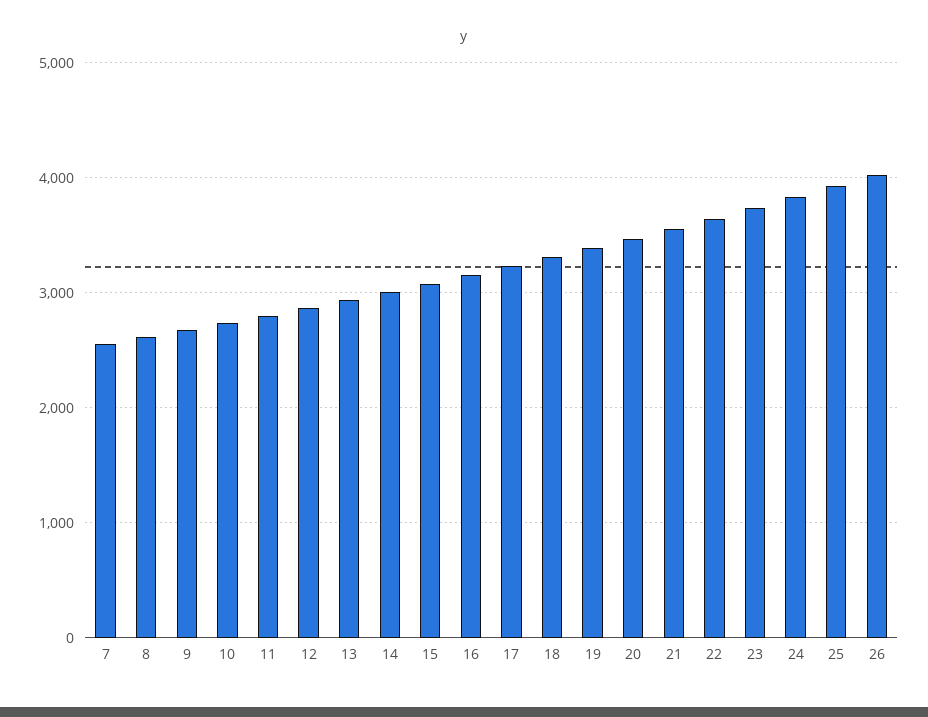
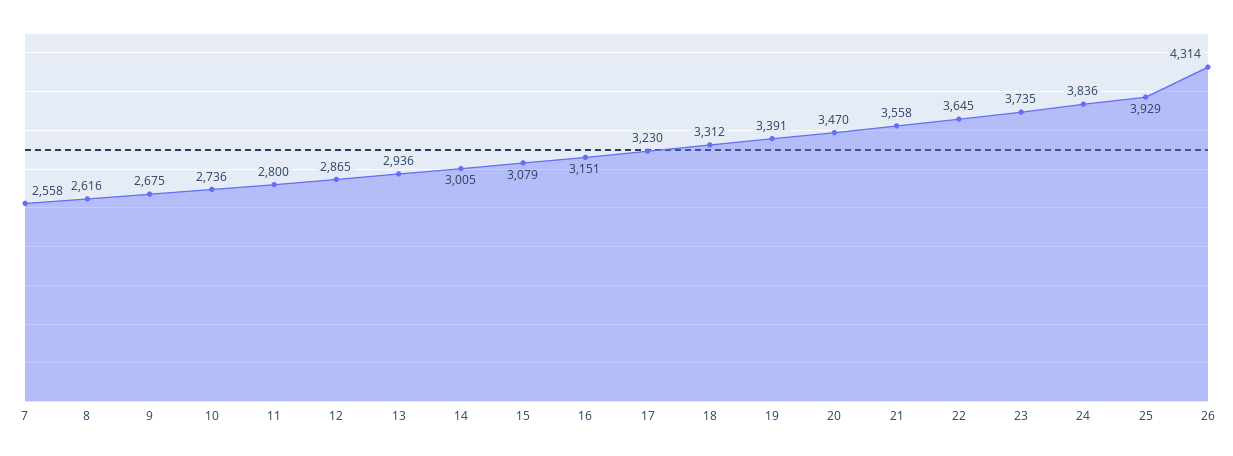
26: 4000 -> 4314

